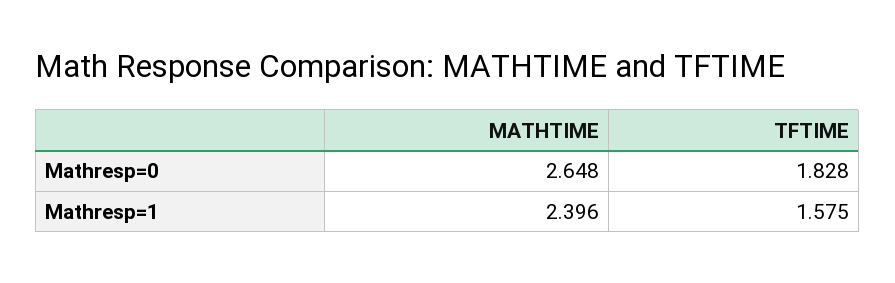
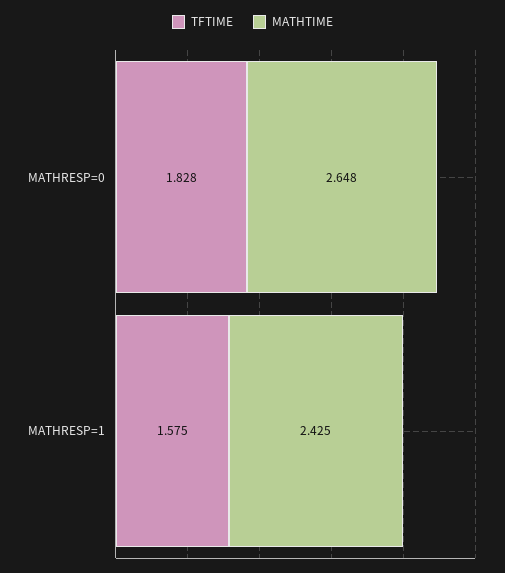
MATHTIME, Mathresp=1: 2.396 -> 2.425

